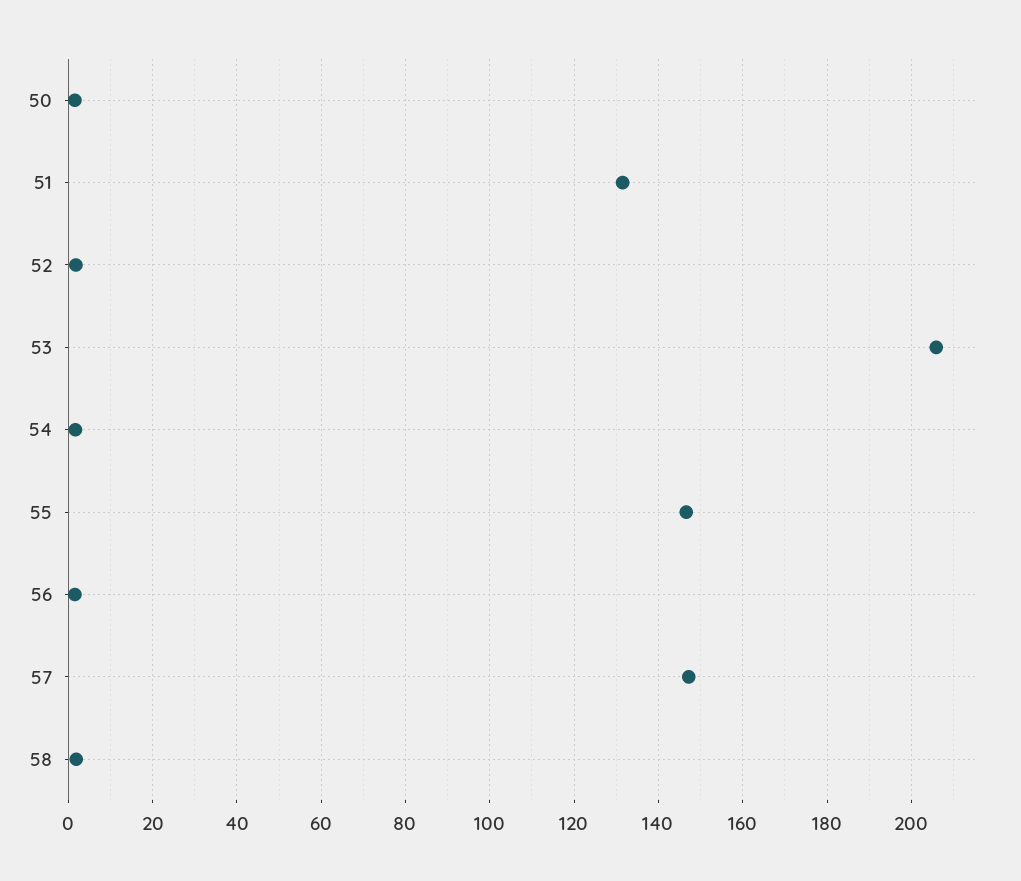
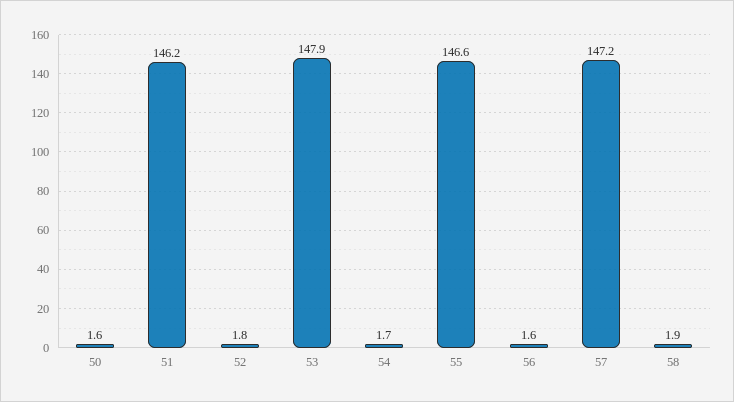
51: 132 -> 146.2
53: 206 -> 147.9

